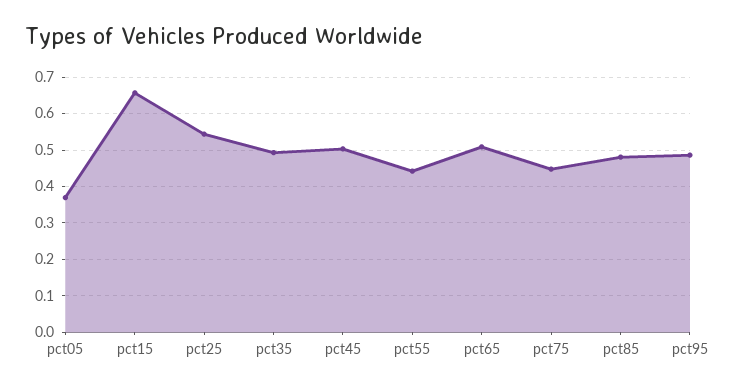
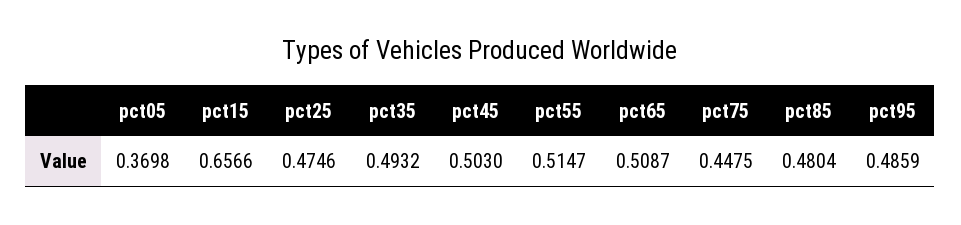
pct25: 0.54 -> 0.4746
pct55: 0.44 -> 0.5147

